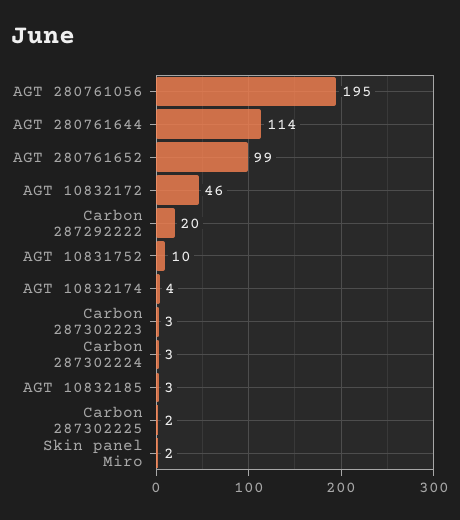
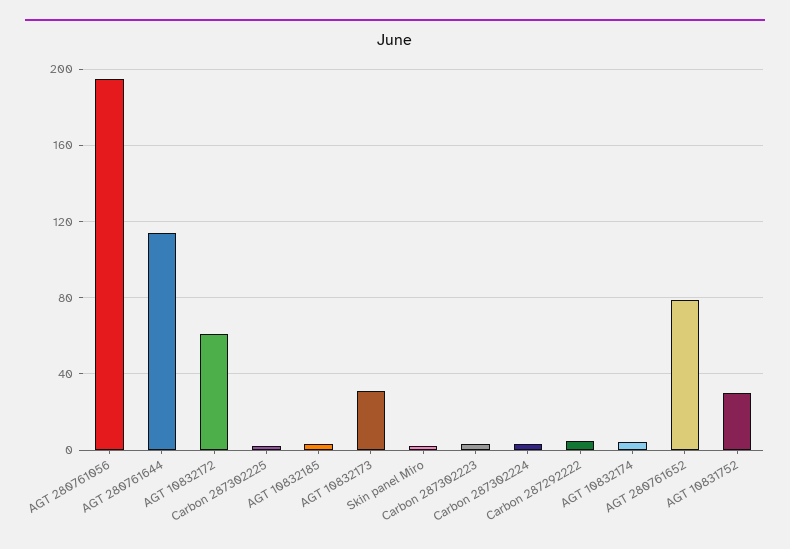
AGT 280761652: 99 -> 80
AGT 10832172: 46 -> 60
Carbon 287292222: 20 -> 5
AGT 10831752: 10 -> 30
AGT 10832173: none -> 30

